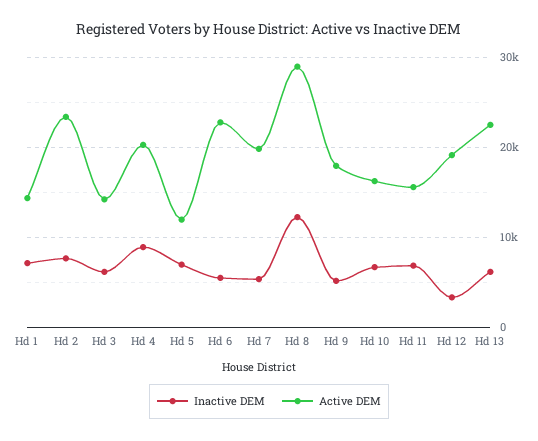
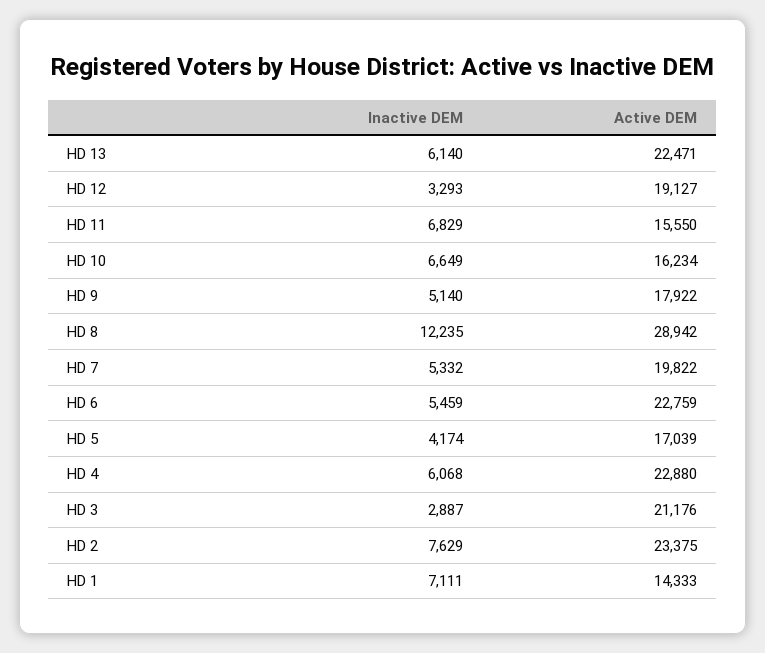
Inactive DEM, Hd 3: 6000 -> 2887
Active DEM, Hd 3: 14000 -> 21176
Inactive DEM, Hd 4: 9000 -> 6068
Active DEM, Hd 4: 20000 -> 22880
Inactive DEM, Hd 5: 7000 -> 4174
Active DEM, Hd 5: 12000 -> 17039

